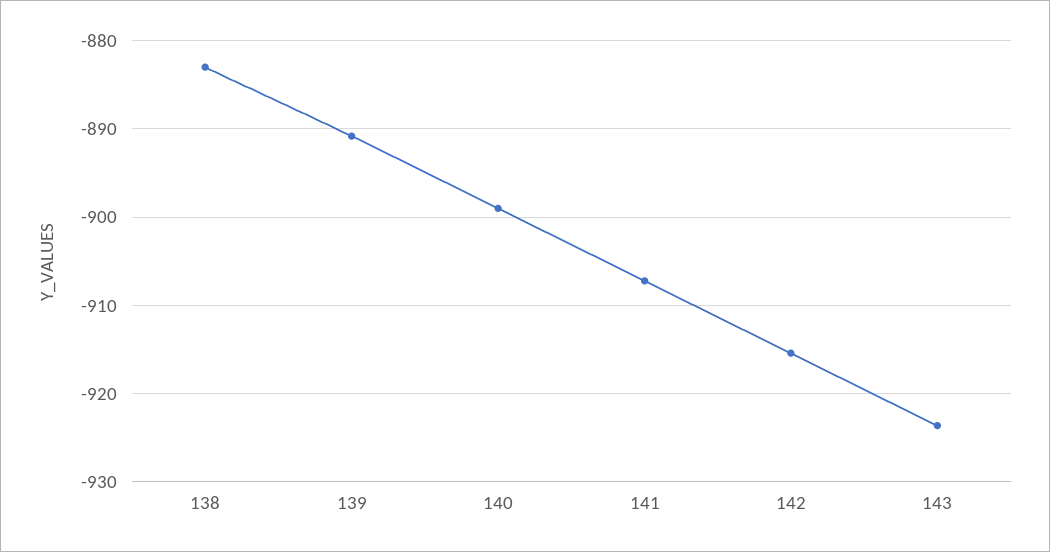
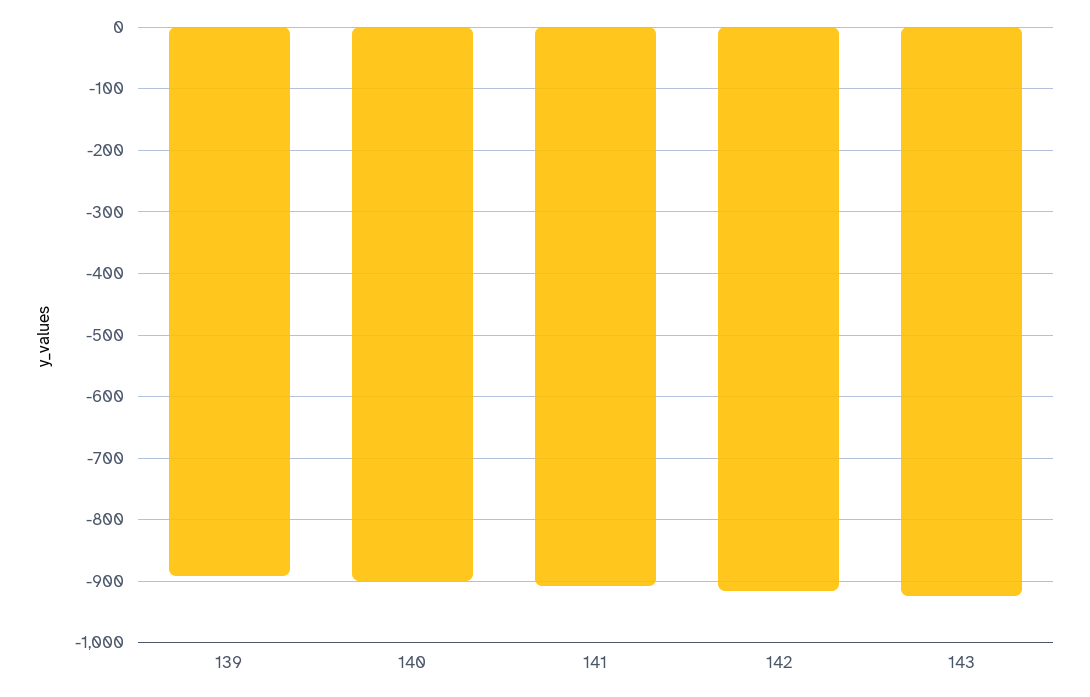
138: -883 -> none

